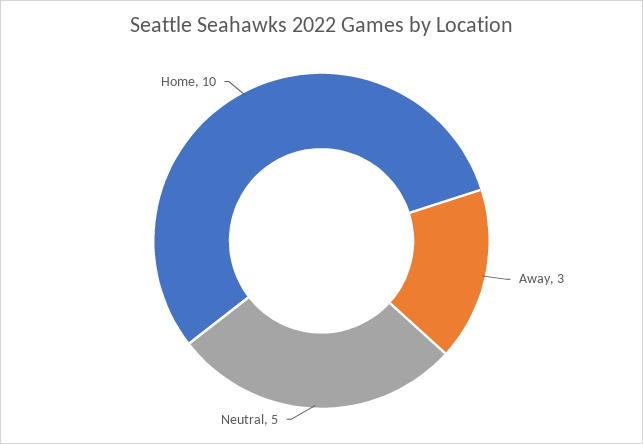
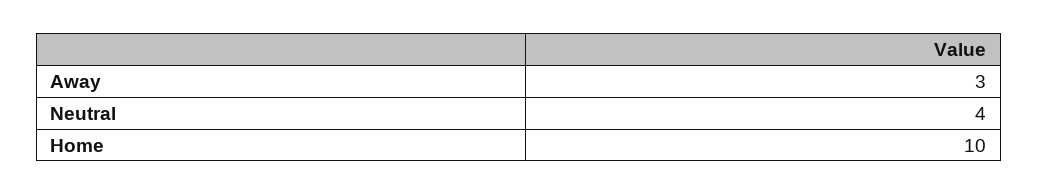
Neutral: 5 -> 4

